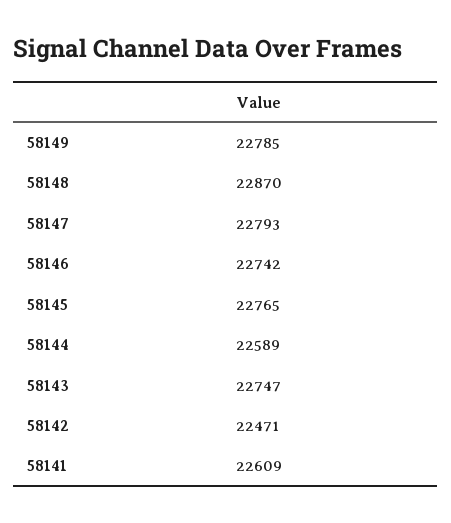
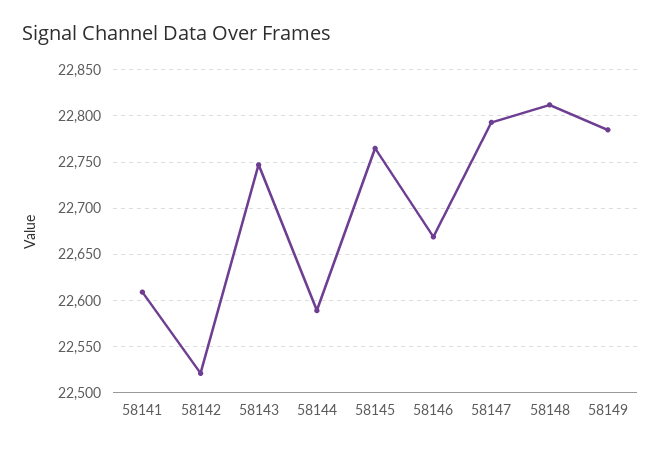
58148: 22870 -> 22810
58146: 22742 -> 22670
58142: 22471 -> 22520

